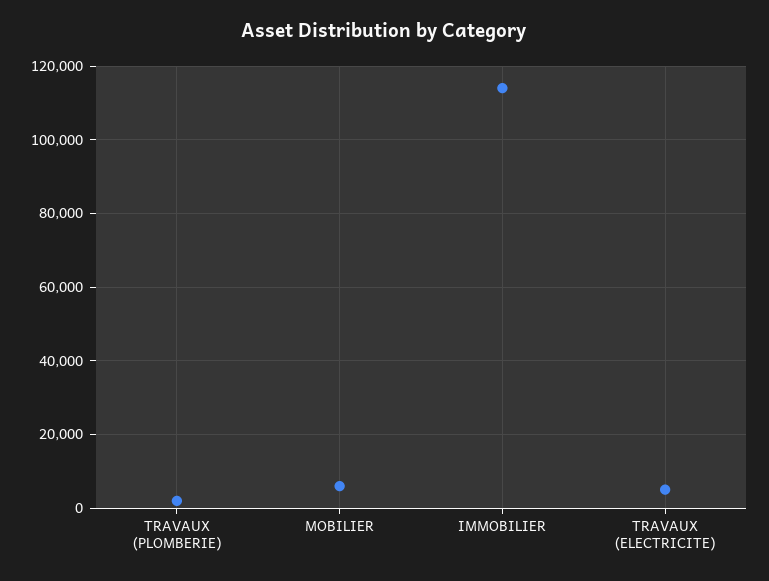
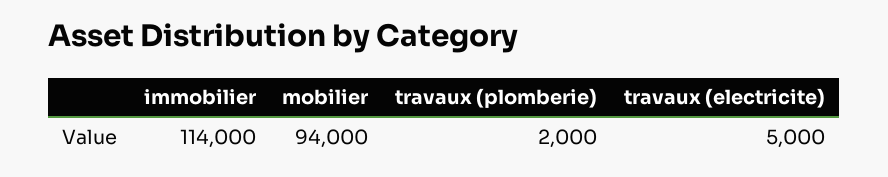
MOBILIER: 6000 -> 94000

